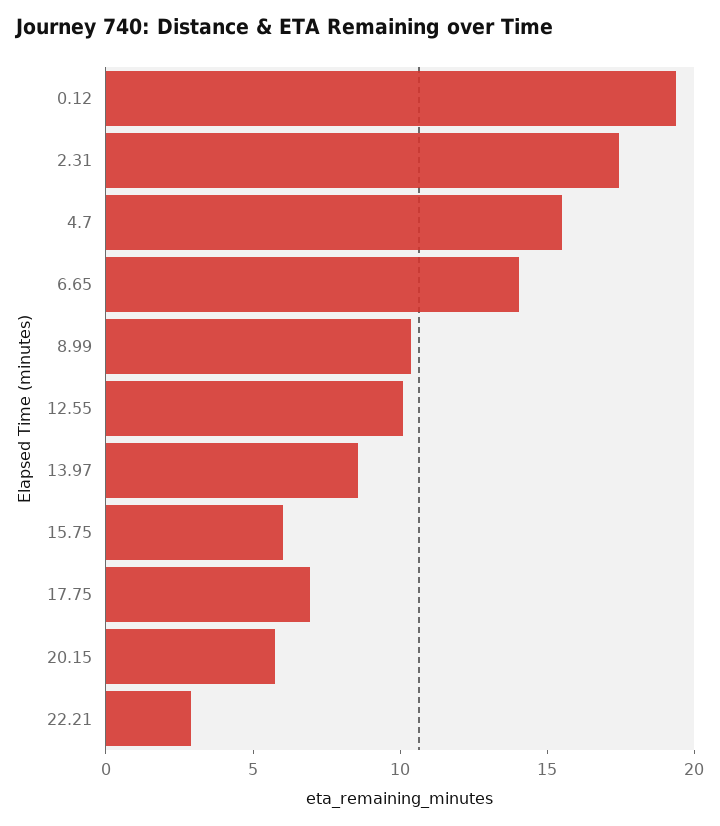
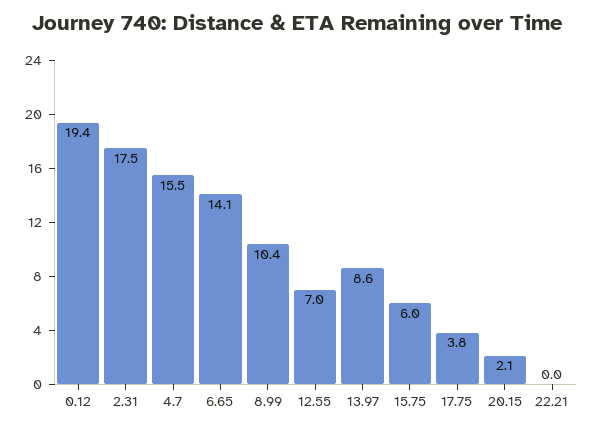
12.55: 10 -> 7
17.75: 7 -> 3.8
20.15: 6 -> 2.1
22.21: 3 -> 0

